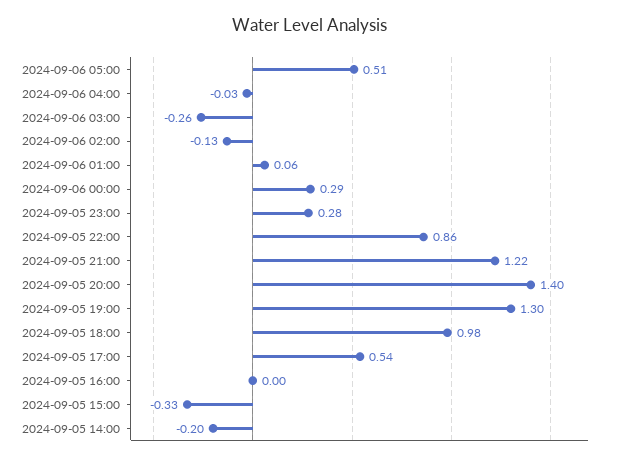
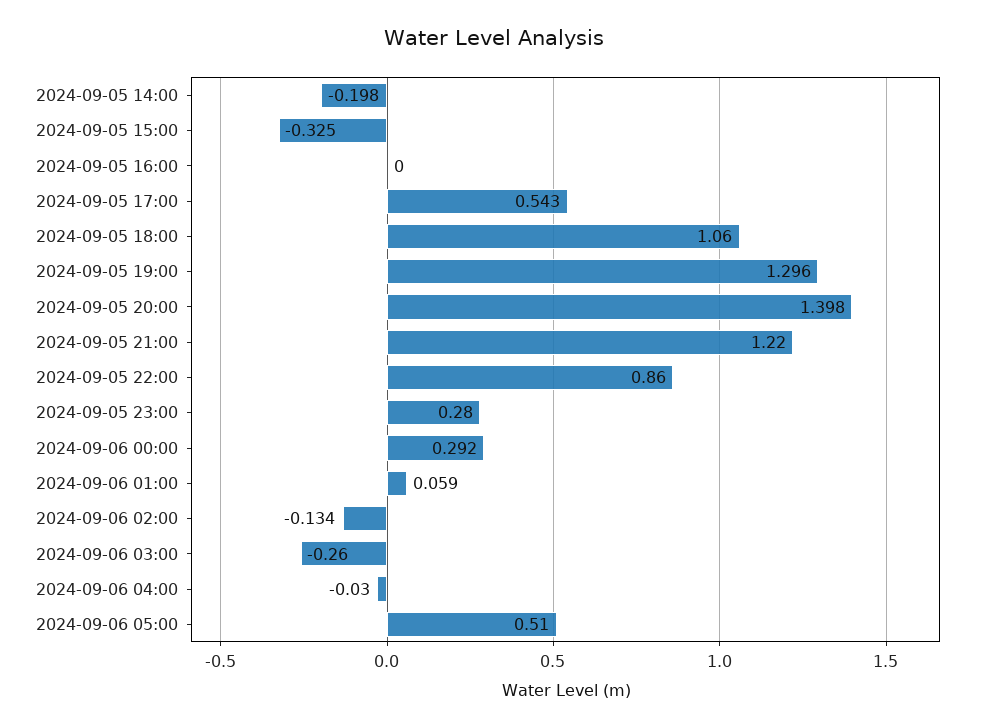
2024-09-05 18:00: 0.98 -> 1.06

